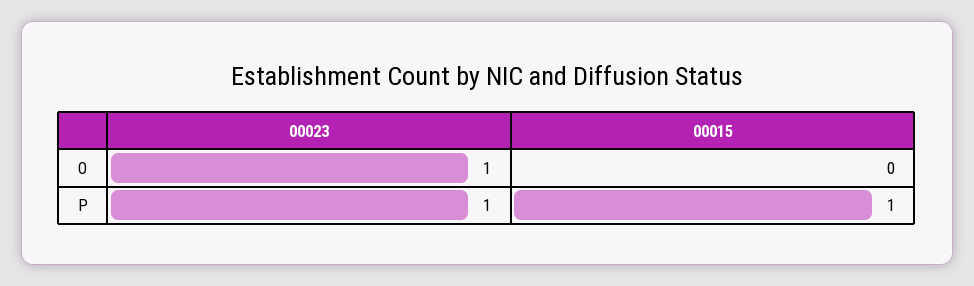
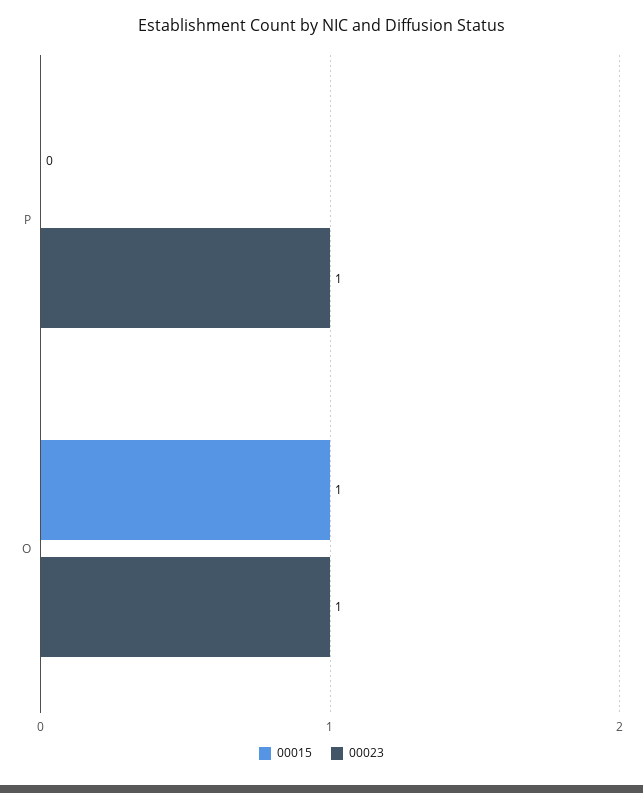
00015, O: 0 -> 1
00015, P: 1 -> 0

